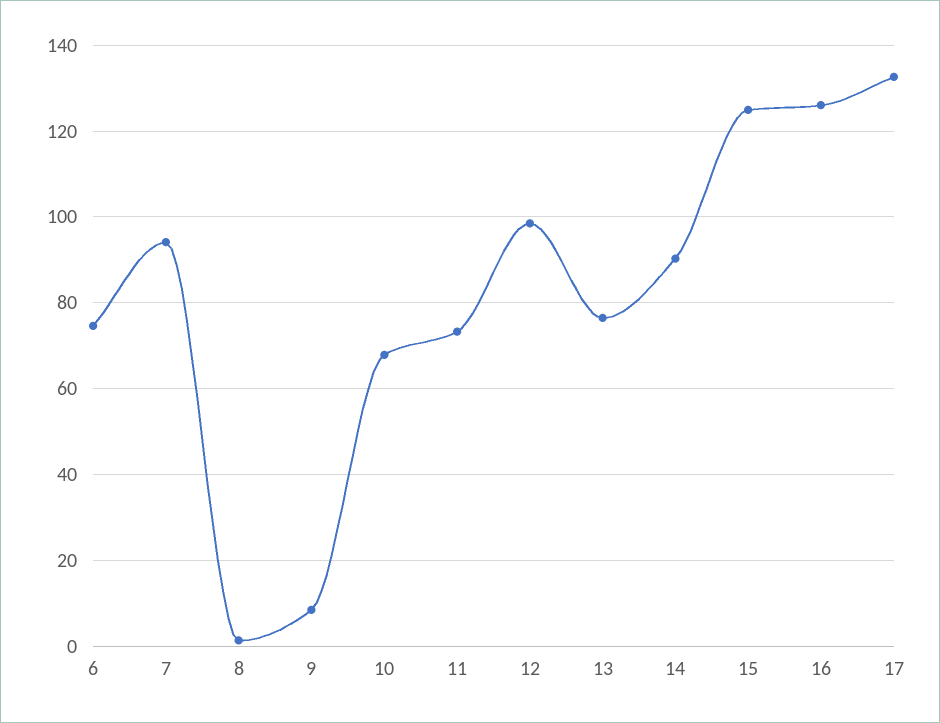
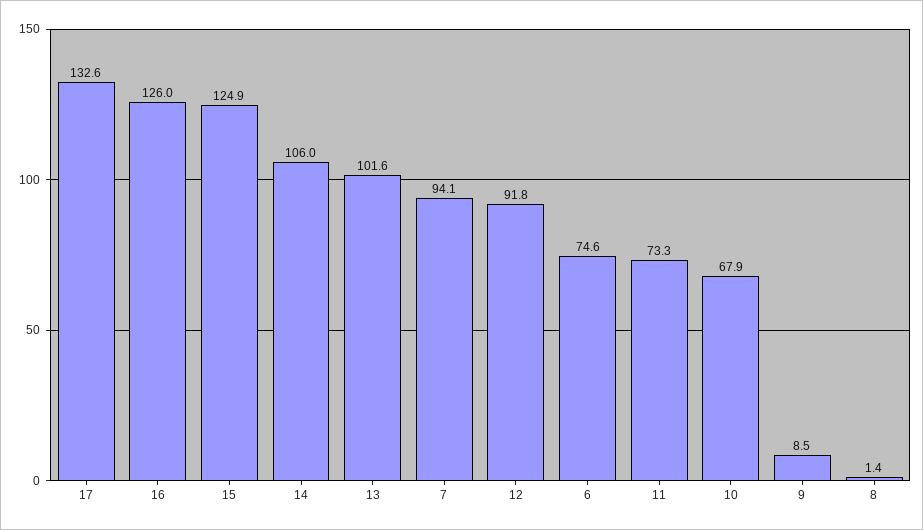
12: 98 -> 91.8
13: 76 -> 101.6
14: 90 -> 106

